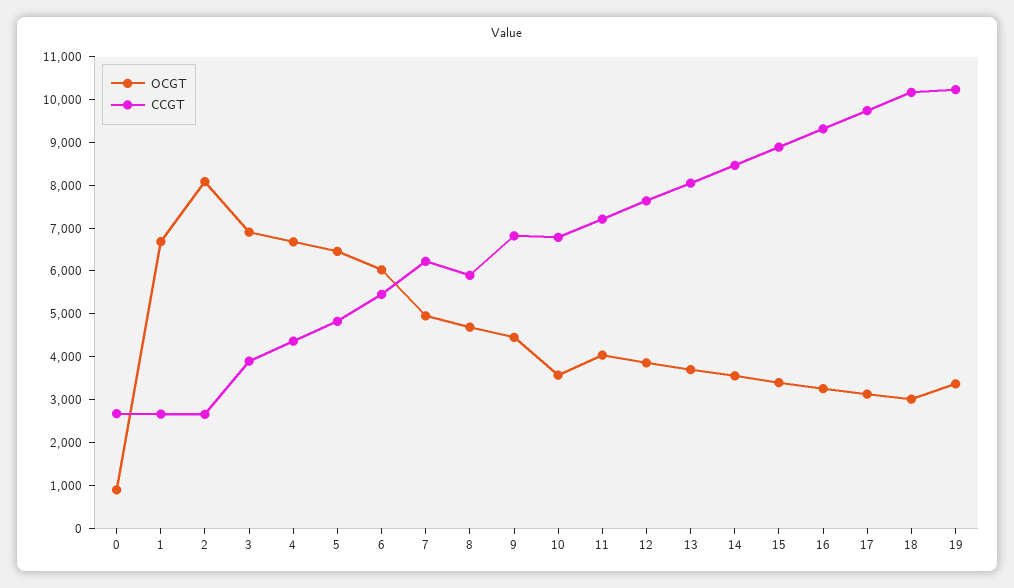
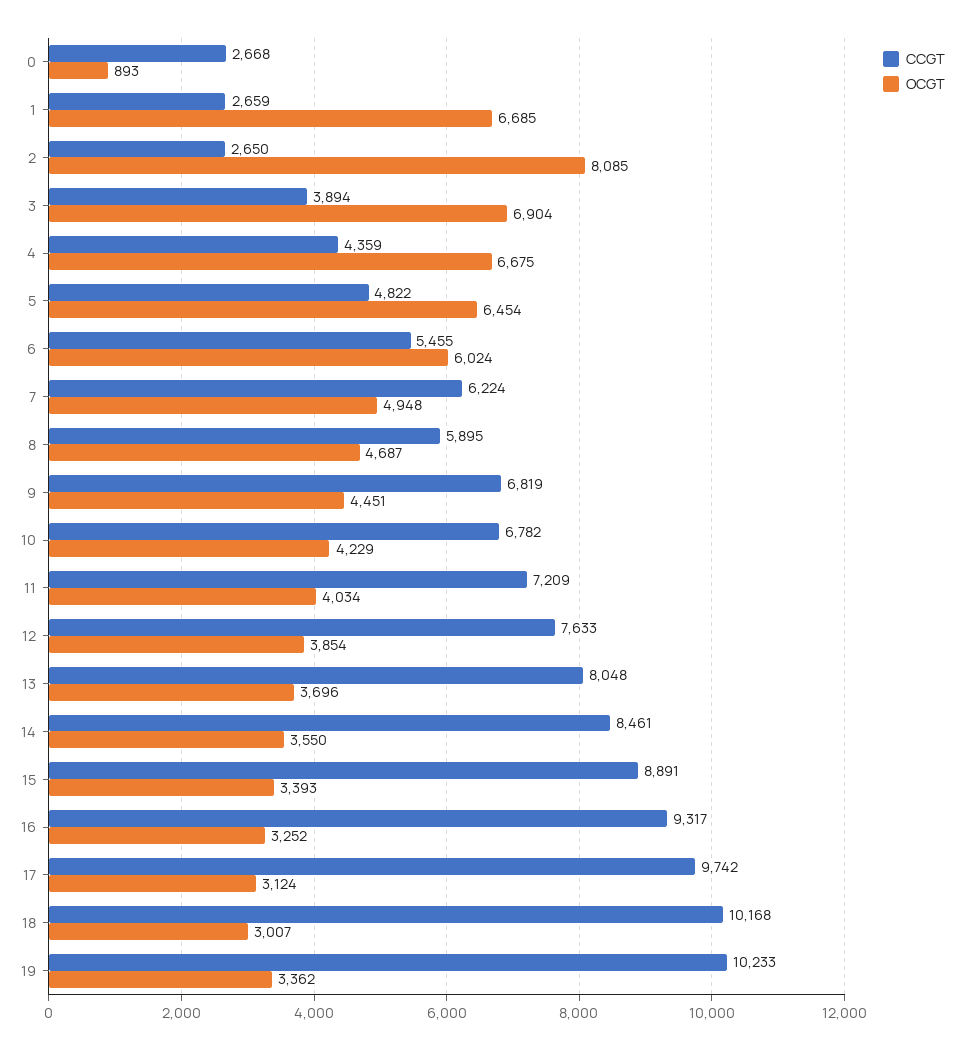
OCGT, 10: 3600 -> 4229

